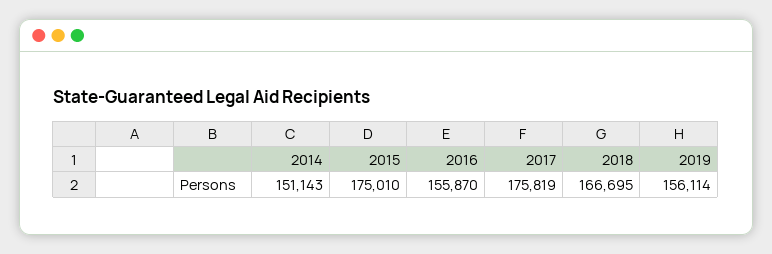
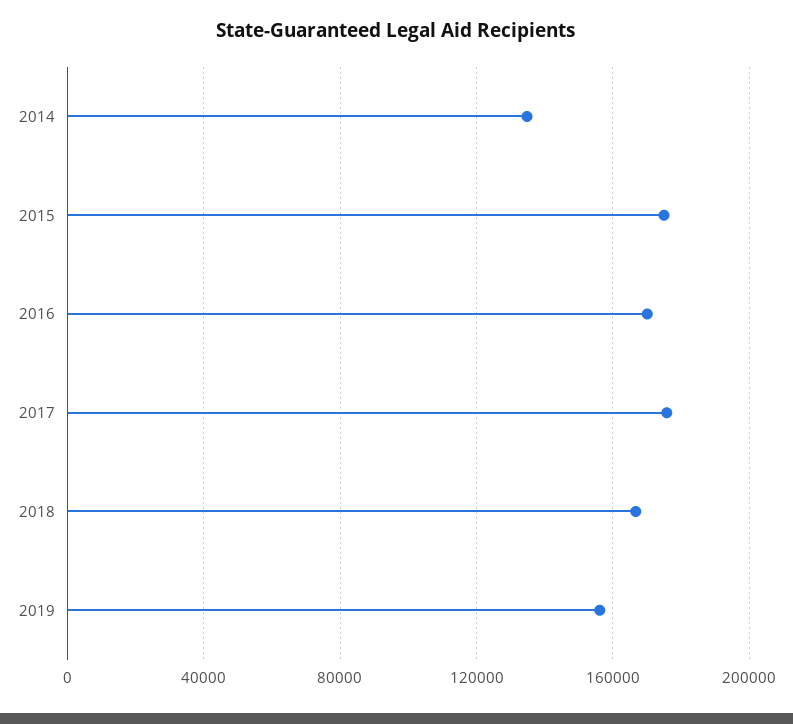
2014: 151143 -> 135000
2016: 155870 -> 170000

